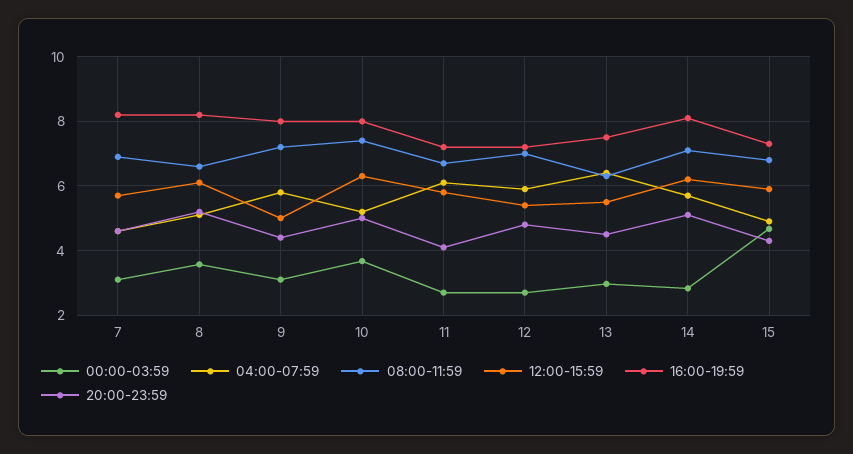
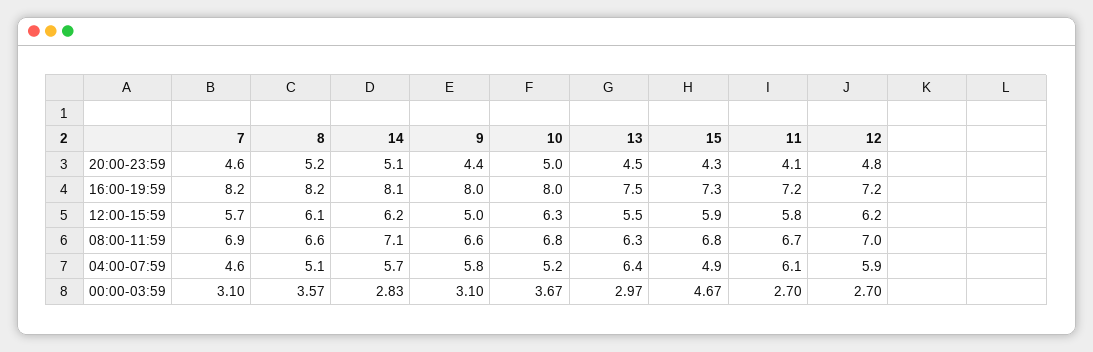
08:00-11:59, 9: 7.2 -> 6.6
08:00-11:59, 10: 7.4 -> 6.8
12:00-15:59, 12: 5.4 -> 6.2

